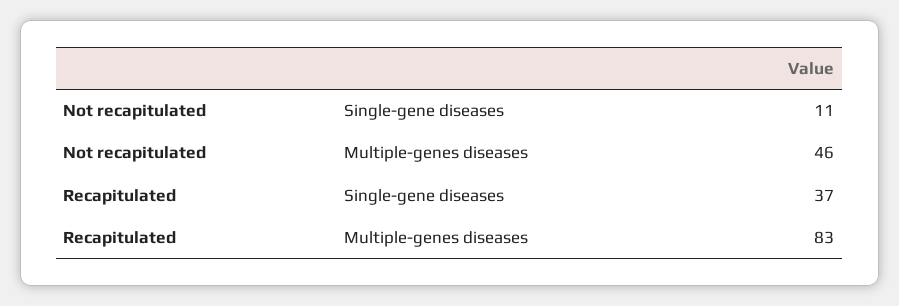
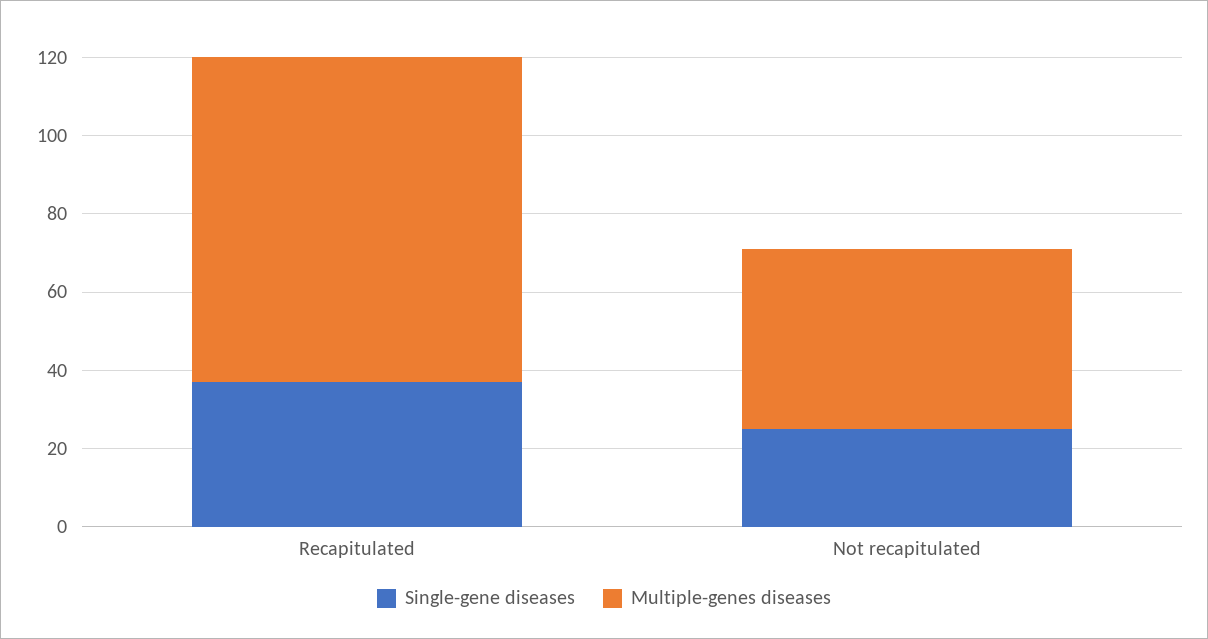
Single-gene diseases, Not recapitulated: 11 -> 25

